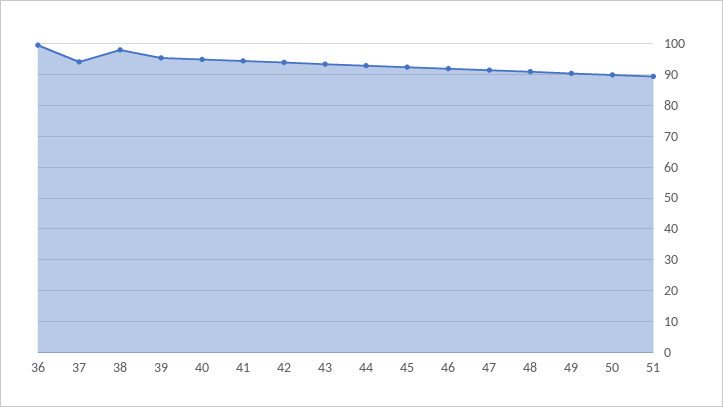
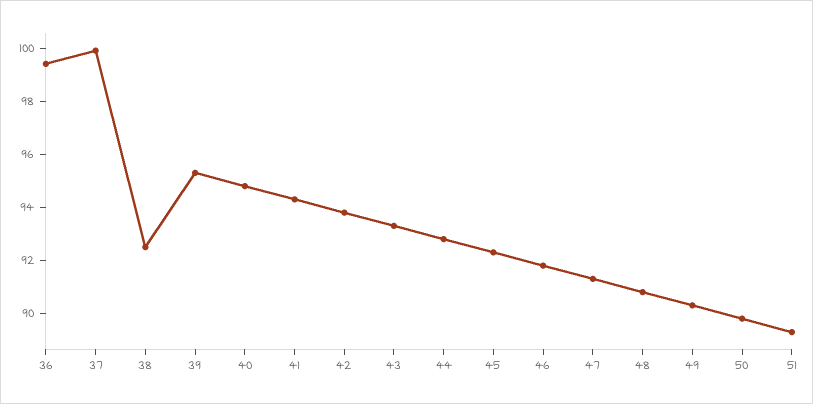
37: 94 -> 100
38: 98 -> 92.5

